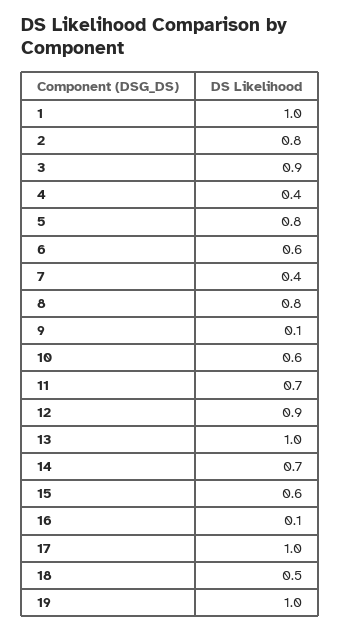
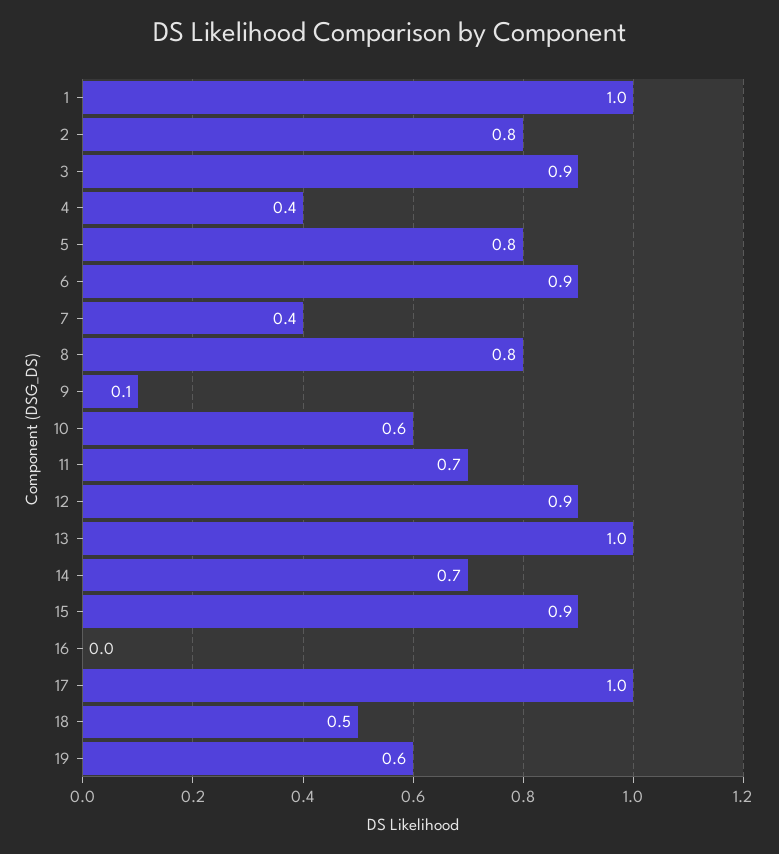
6: 0.6 -> 0.9
15: 0.6 -> 0.9
16: 0.1 -> 0
19: 1 -> 0.6

